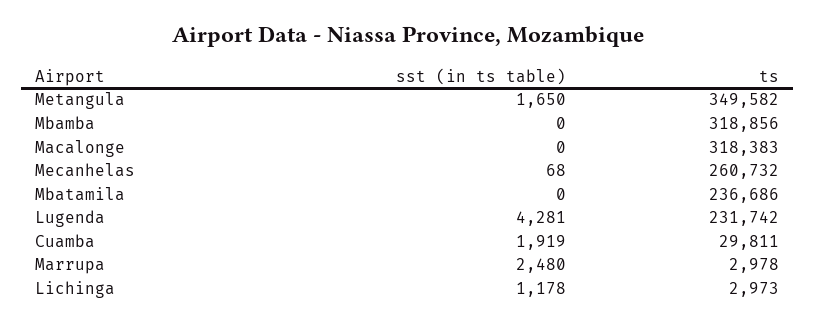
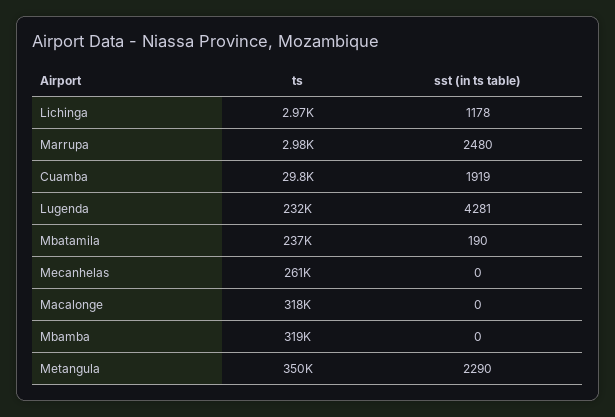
sst (in ts table), Metangula: 1650 -> 2290
sst (in ts table), Mecanhelas: 68 -> 0
sst (in ts table), Mbatamila: 0 -> 190

